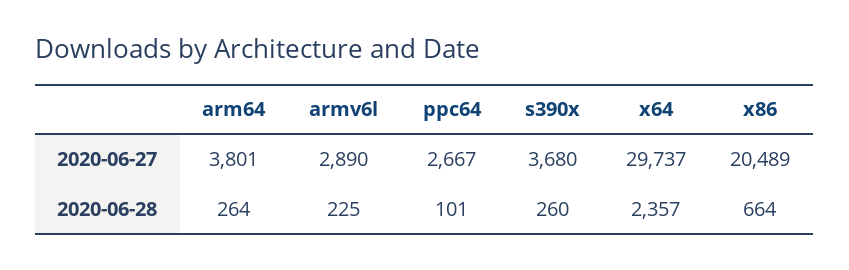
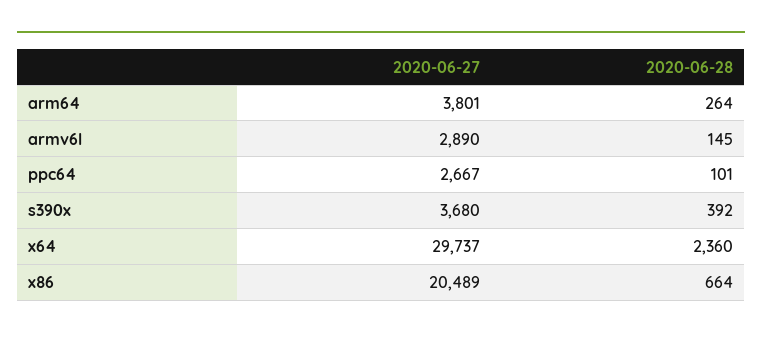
armv6l, 2020-06-28: 225 -> 145
s390x, 2020-06-28: 260 -> 392
x64, 2020-06-28: 2357 -> 2360

